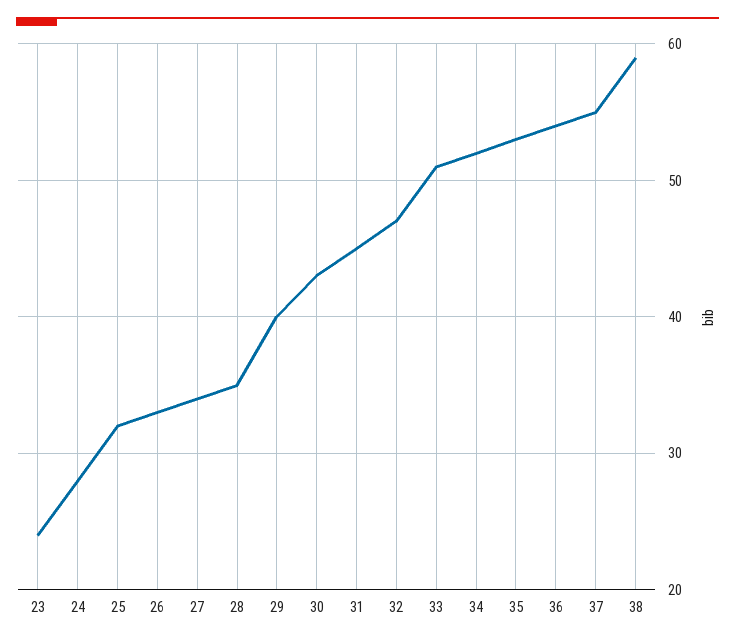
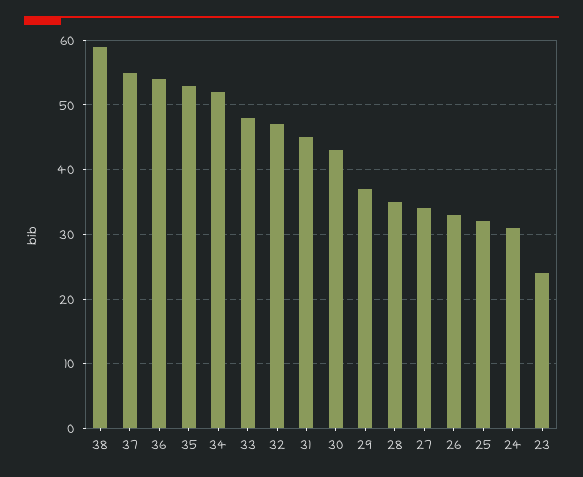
24: 28 -> 31
29: 40 -> 37
33: 51 -> 48

